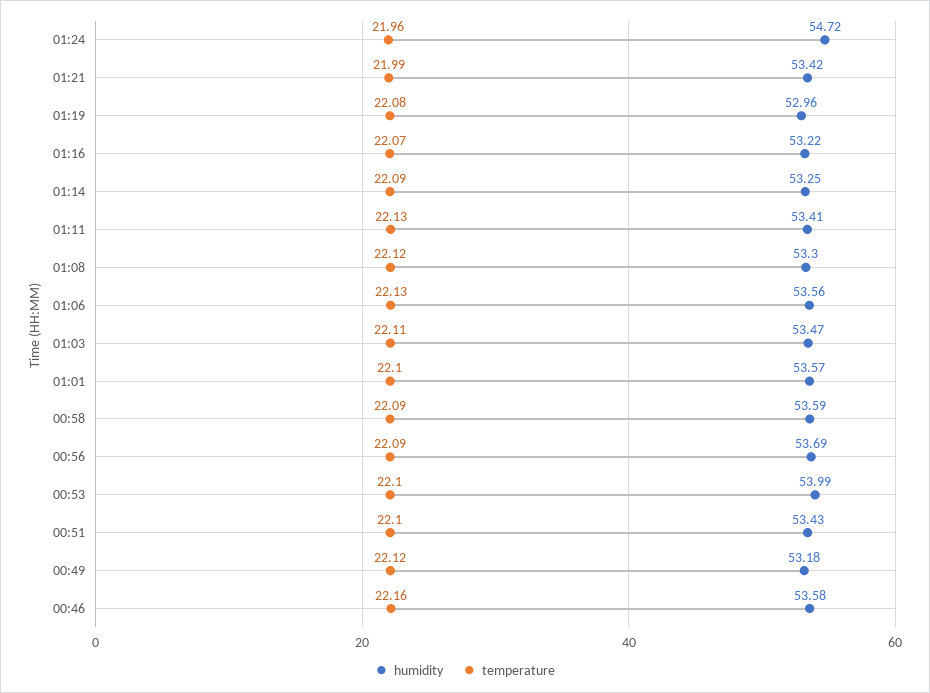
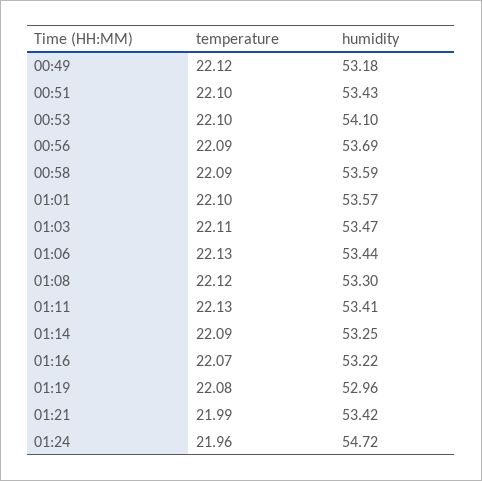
humidity, 01:06: 53.56 -> 53.44
humidity, 00:53: 53.99 -> 54.1
humidity, 00:46: 53.58 -> none
temperature, 00:46: 22.16 -> none

